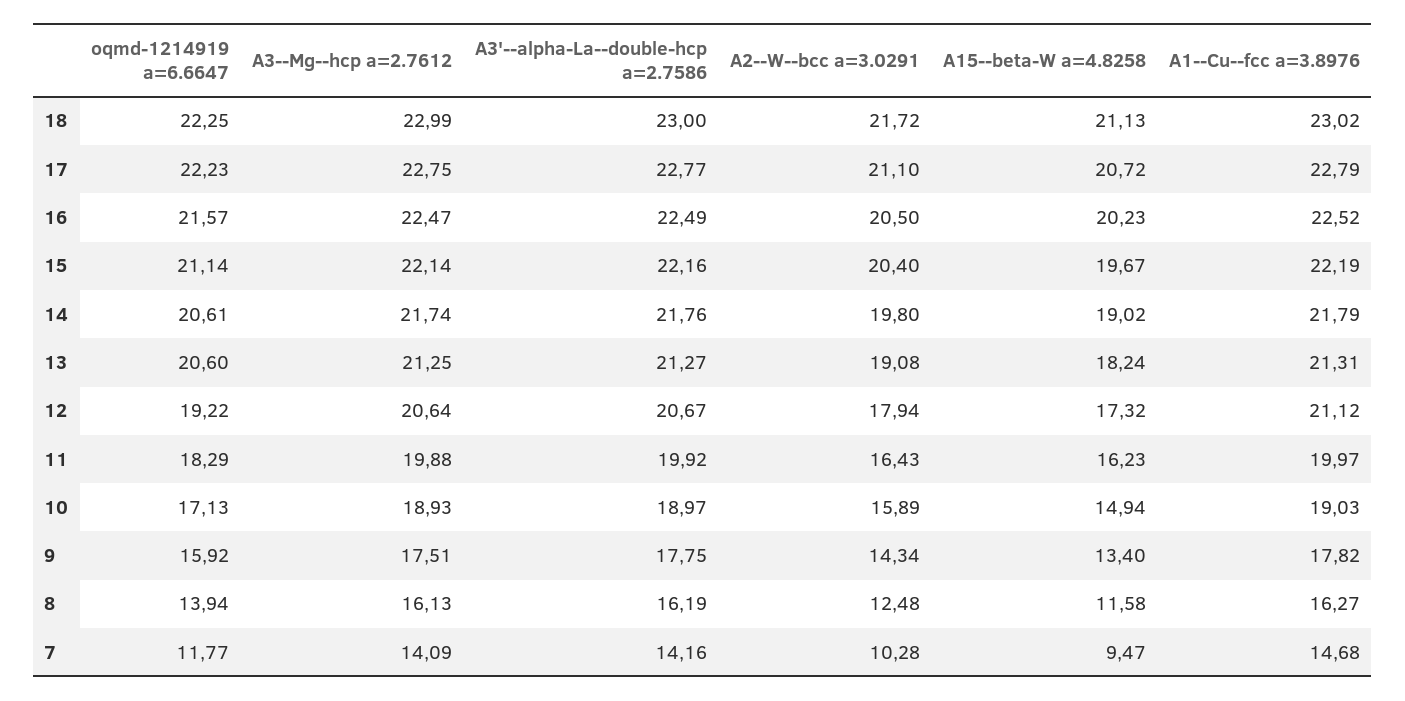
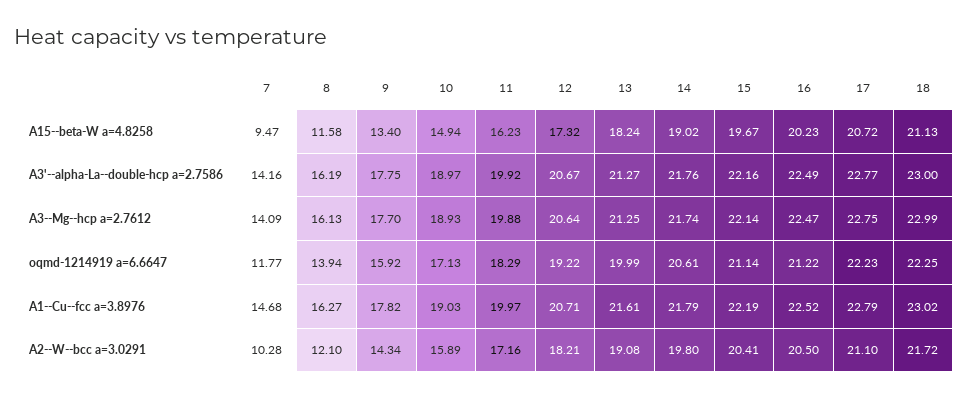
oqmd-1214919 a=6.6647, 16: 21.57 -> 21.22
A2--W--bcc a=3.0291, 15: 20.4 -> 20.41
oqmd-1214919 a=6.6647, 13: 20.6 -> 19.99
A1--Cu--fcc a=3.8976, 13: 21.31 -> 21.61
A2--W--bcc a=3.0291, 12: 17.94 -> 18.21
A1--Cu--fcc a=3.8976, 12: 21.12 -> 20.71
A2--W--bcc a=3.0291, 11: 16.43 -> 17.16
A3--Mg--hcp a=2.7612, 9: 17.51 -> 17.7
A2--W--bcc a=3.0291, 8: 12.48 -> 12.1

